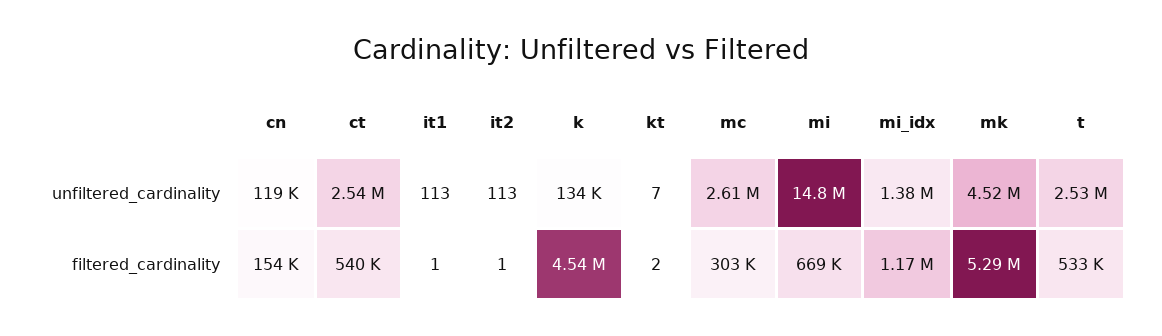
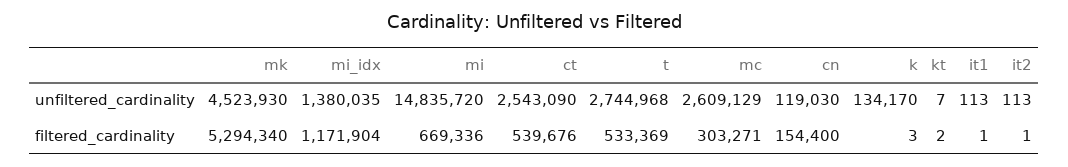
t, unfiltered_cardinality: 2530000 -> 2744968
k, filtered_cardinality: 4540000 -> 3

